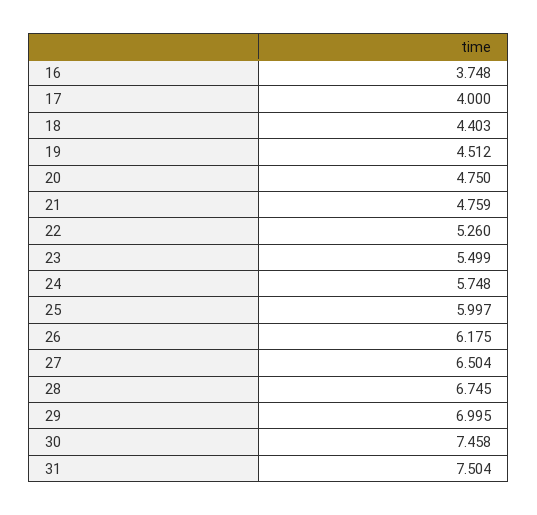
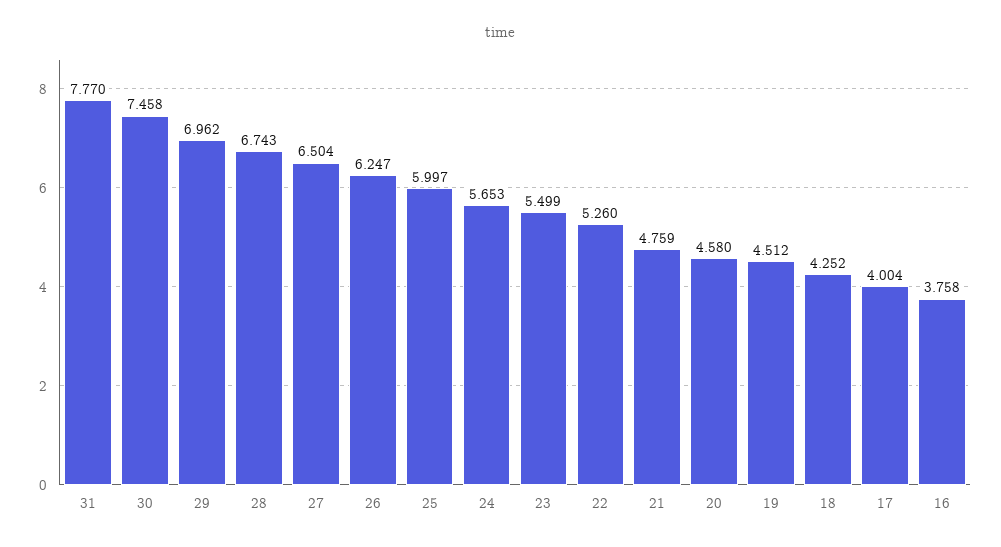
16: 3.748 -> 3.758
17: 4 -> 4.004
18: 4.403 -> 4.252
20: 4.75 -> 4.58
24: 5.748 -> 5.653
26: 6.175 -> 6.247
28: 6.745 -> 6.743
29: 6.995 -> 6.962
31: 7.504 -> 7.77

